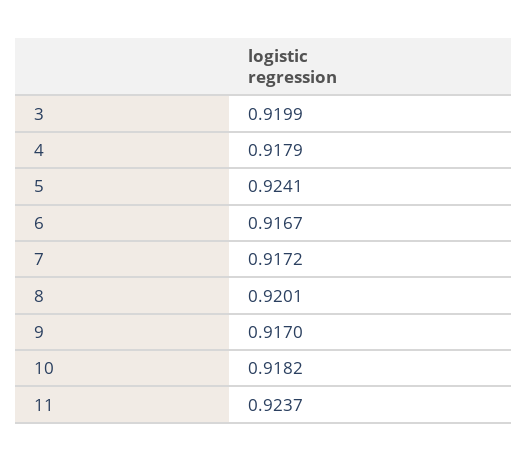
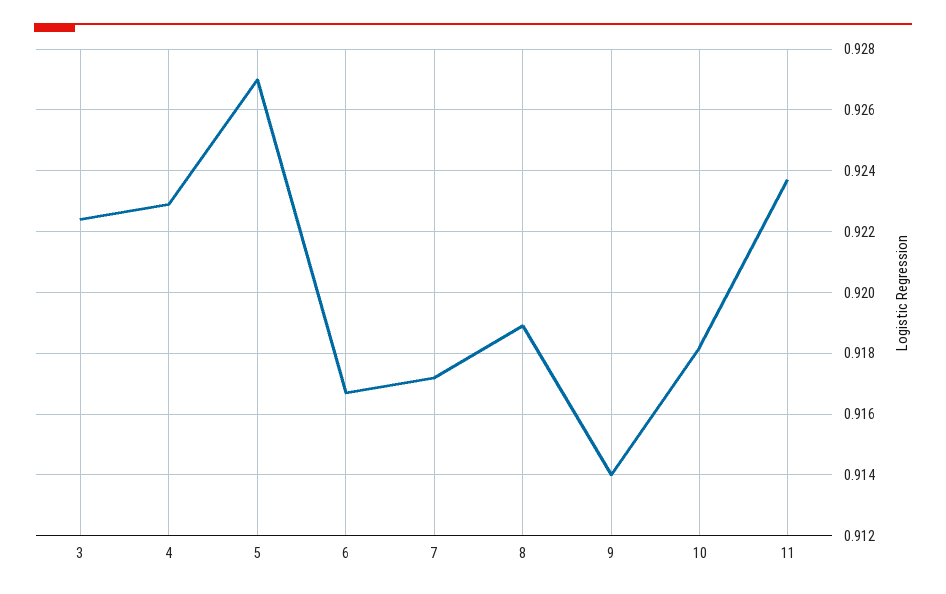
3: 0.9199 -> 0.9225
4: 0.9179 -> 0.923
5: 0.9241 -> 0.927
8: 0.9201 -> 0.919
9: 0.917 -> 0.914

